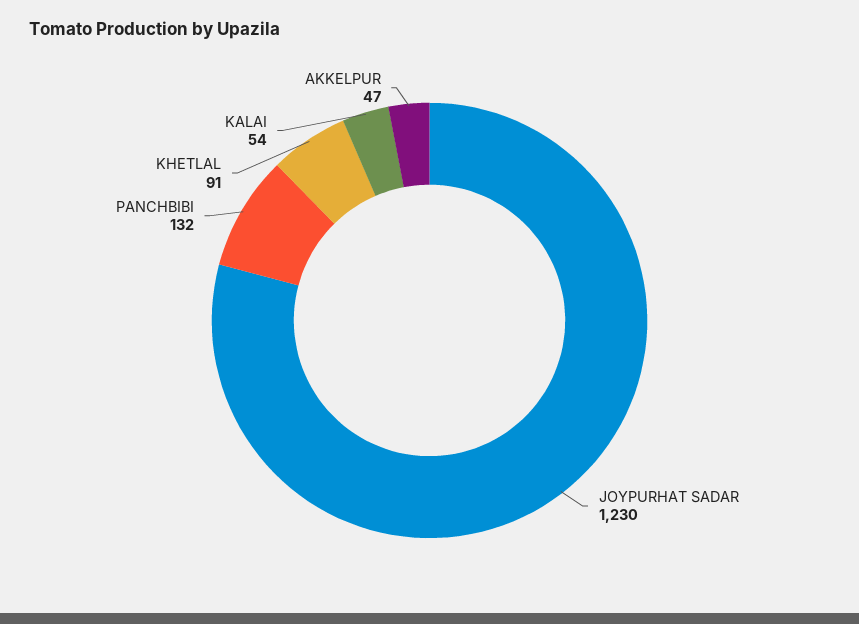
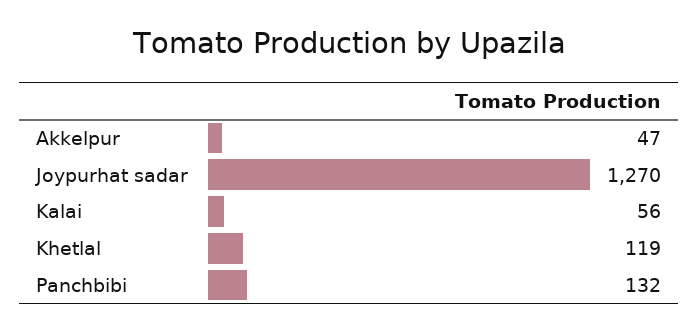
JOYPURHAT SADAR: 1230 -> 1270
KHETLAL: 91 -> 119
KALAI: 54 -> 56

